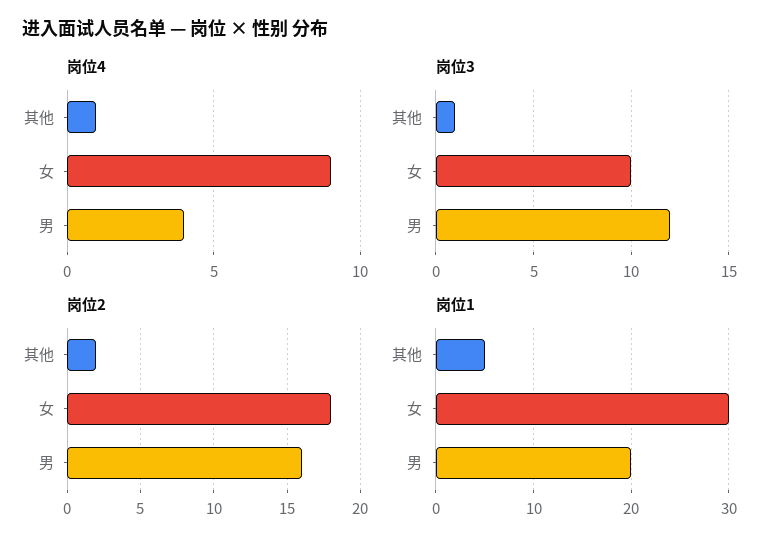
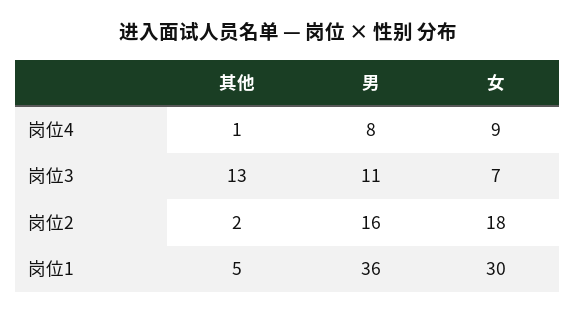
岗位4, 男: 4 -> 8
岗位3, 其他: 1 -> 13
岗位3, 女: 10 -> 7
岗位3, 男: 12 -> 11
岗位1, 男: 20 -> 36

